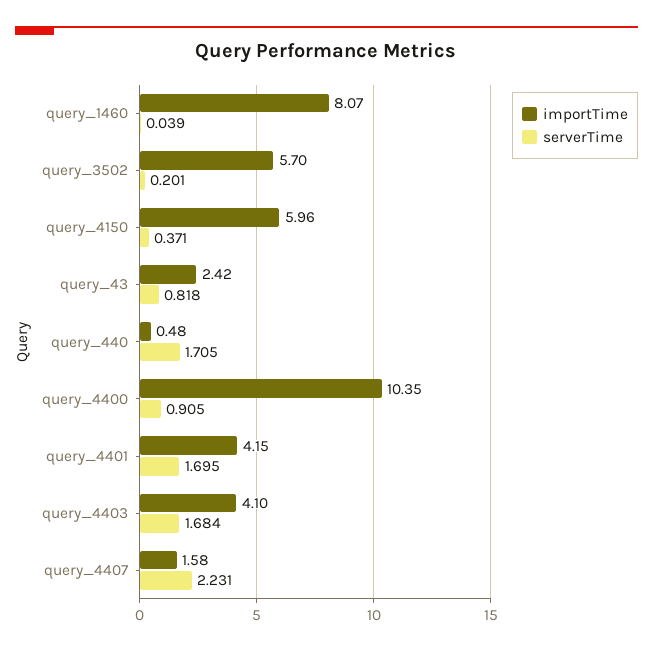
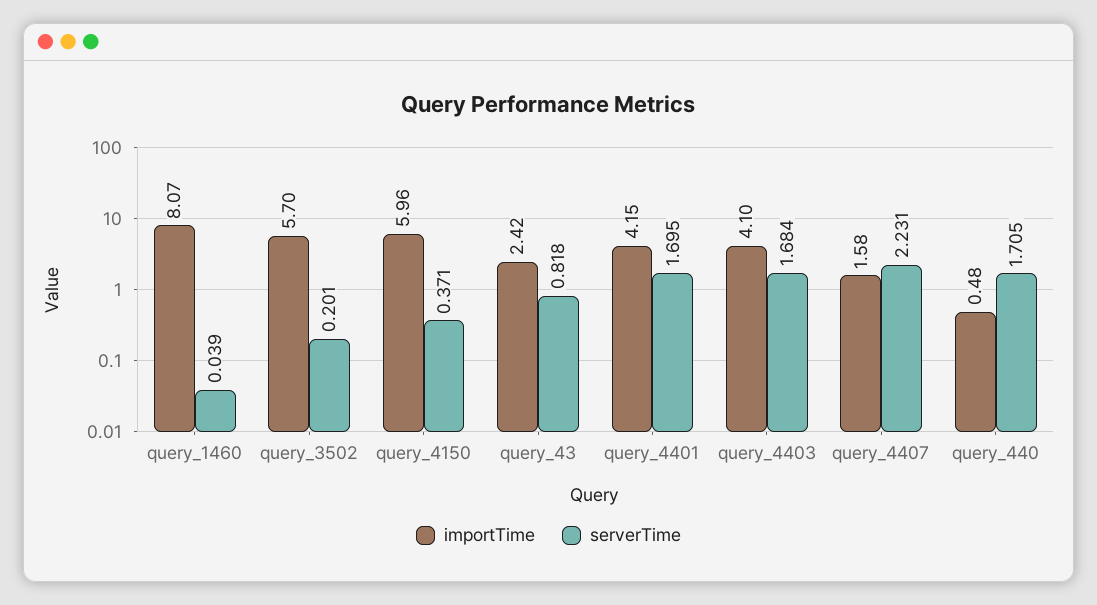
importTime, query_4400: 10.35 -> none
serverTime, query_4400: 0.905 -> none

